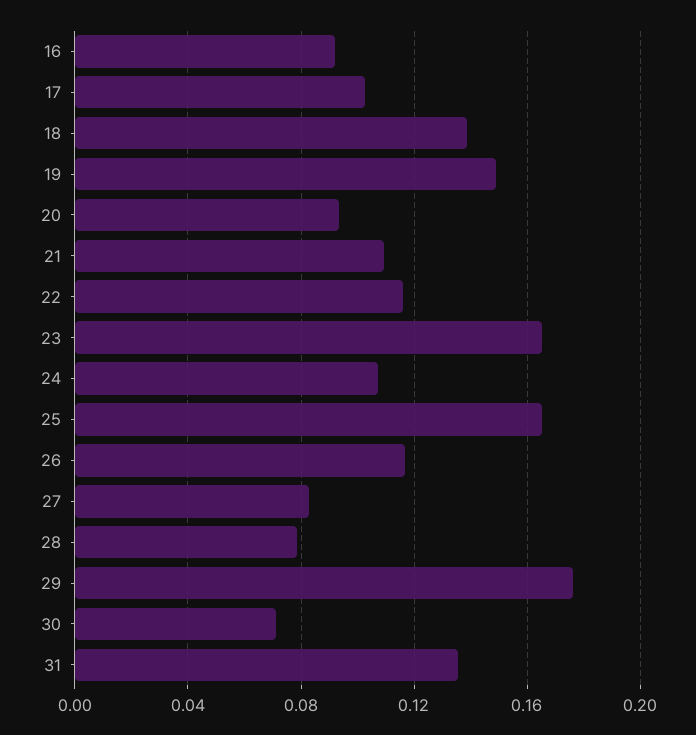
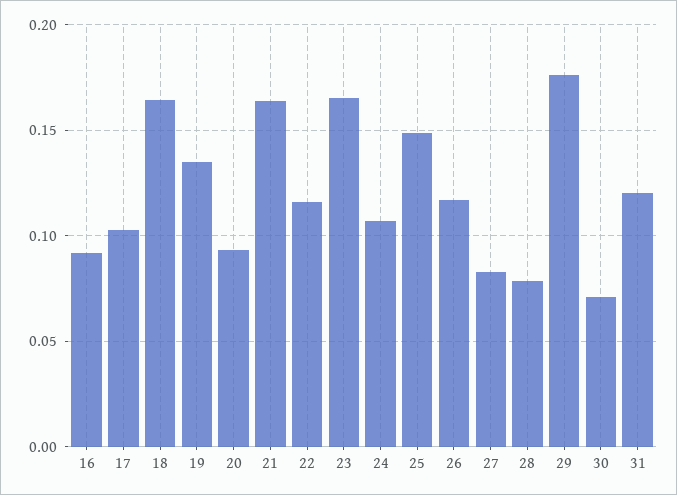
18: 0.14 -> 0.165
19: 0.15 -> 0.135
21: 0.11 -> 0.165
25: 0.165 -> 0.15
31: 0.135 -> 0.12

